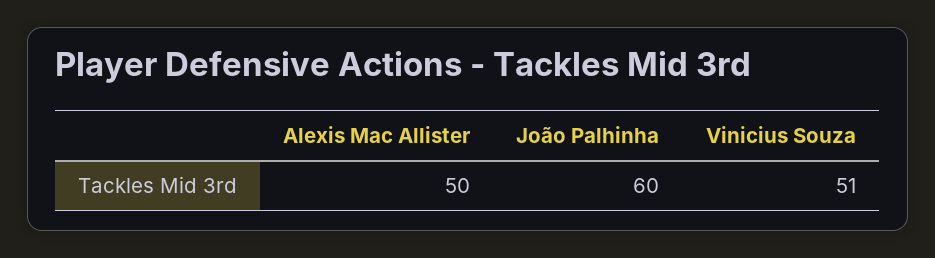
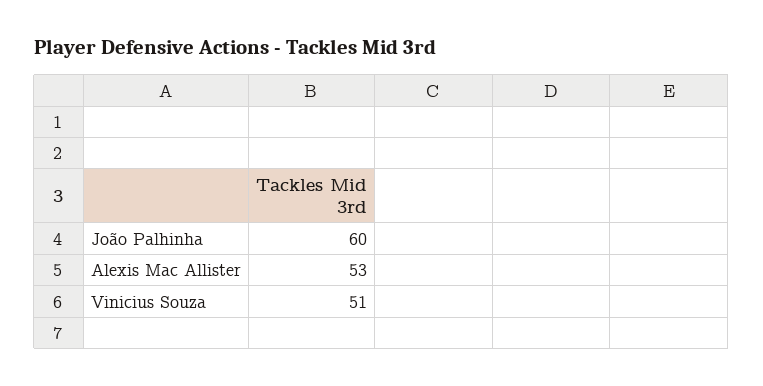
Alexis Mac Allister: 50 -> 53

